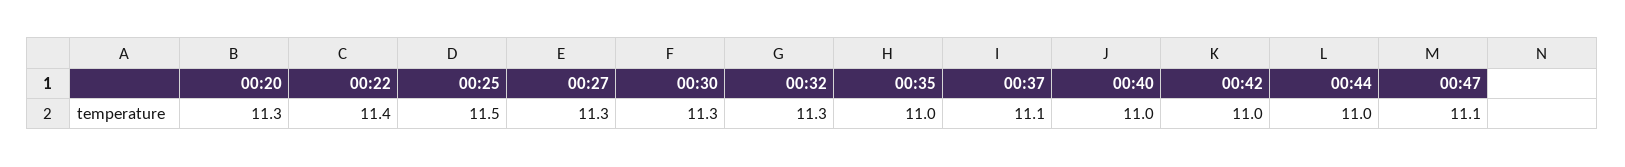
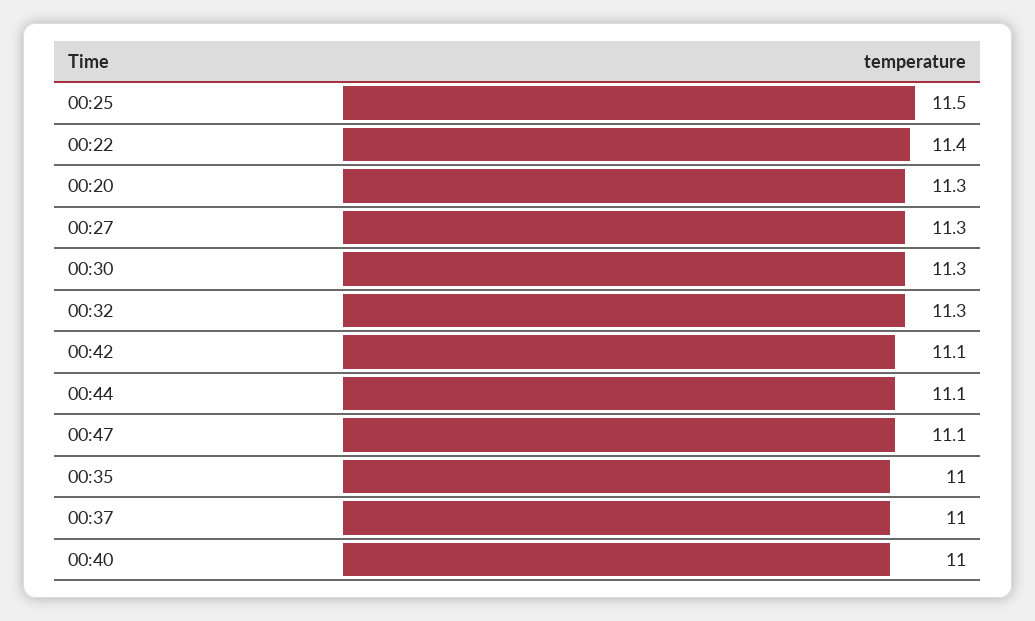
00:37: 11.1 -> 11
00:42: 11 -> 11.1
00:44: 11 -> 11.1

